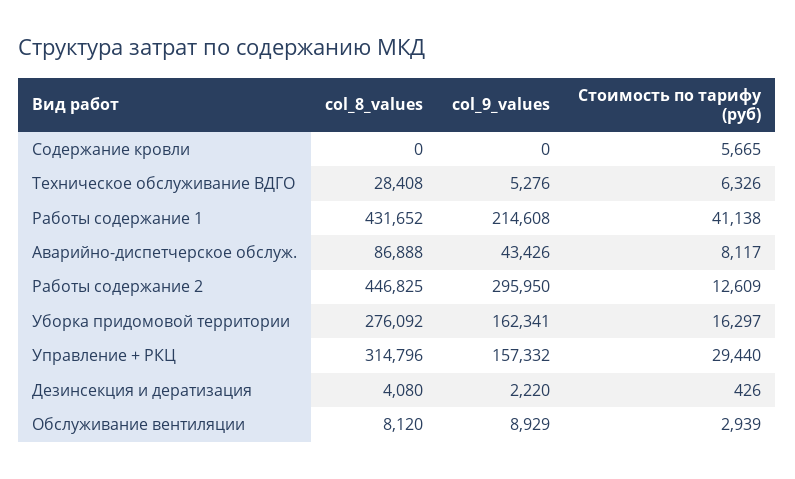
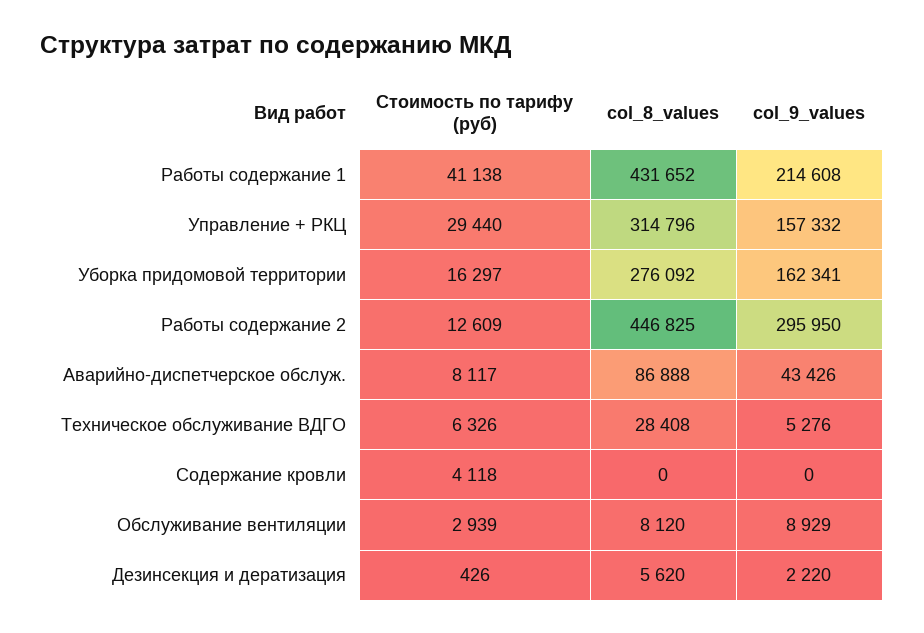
Стоимость по тарифу (руб), Содержание кровли: 5665 -> 4118
col_8_values, Дезинсекция и дератизация: 4080 -> 5620

